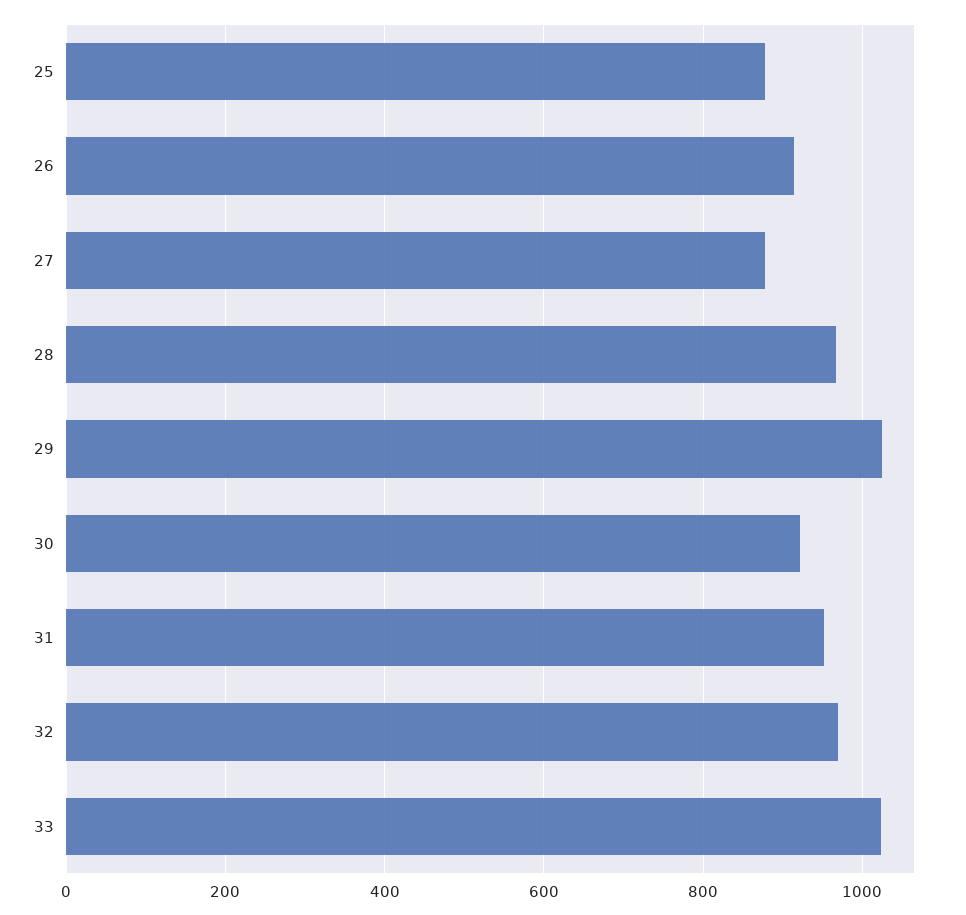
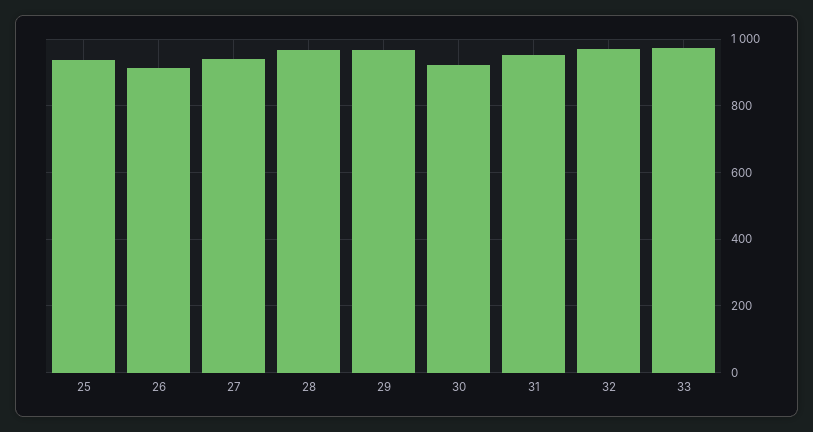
25: 880 -> 940
27: 880 -> 940
29: 1020 -> 960
33: 1020 -> 980

